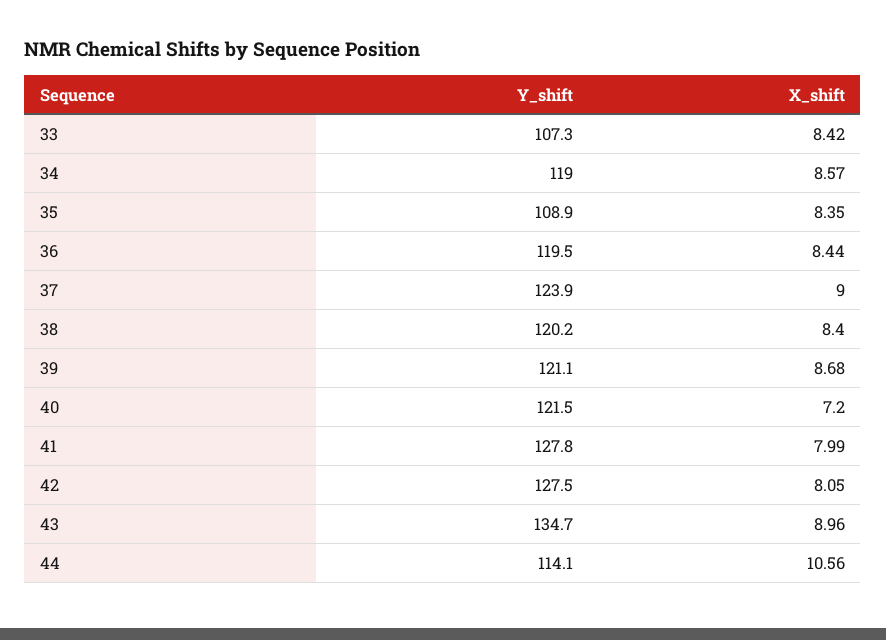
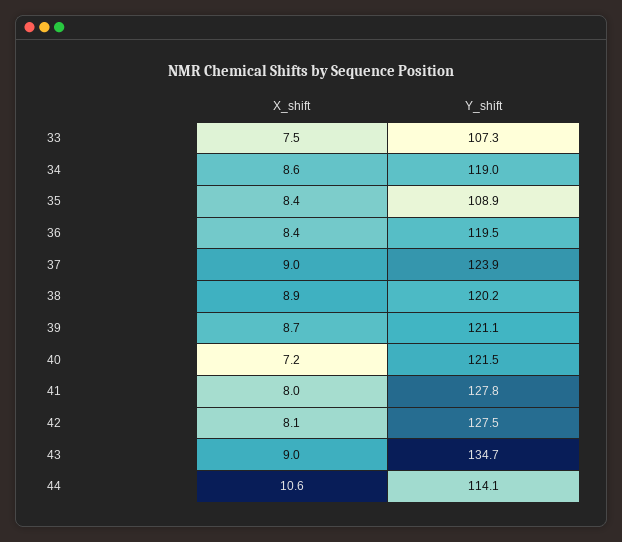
X_shift, 33: 8.42 -> 7.5
X_shift, 38: 8.4 -> 8.9

